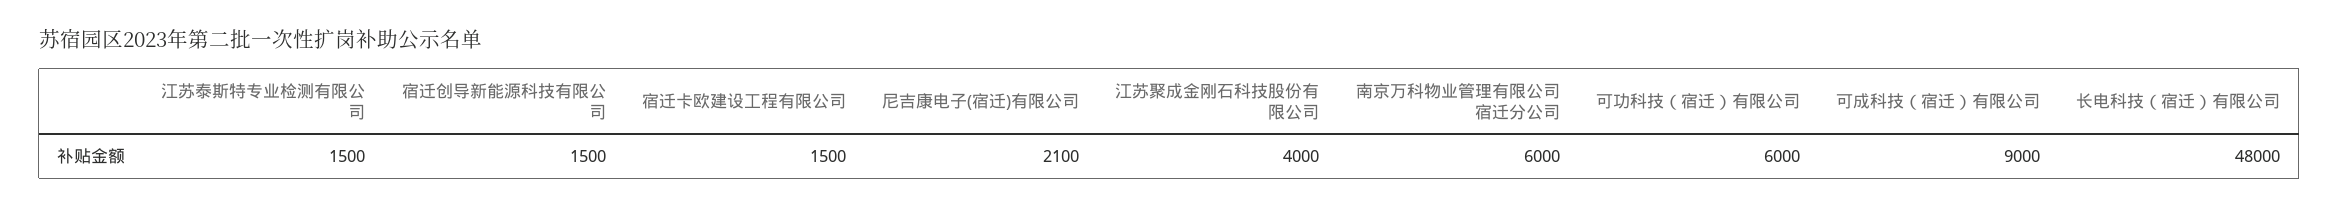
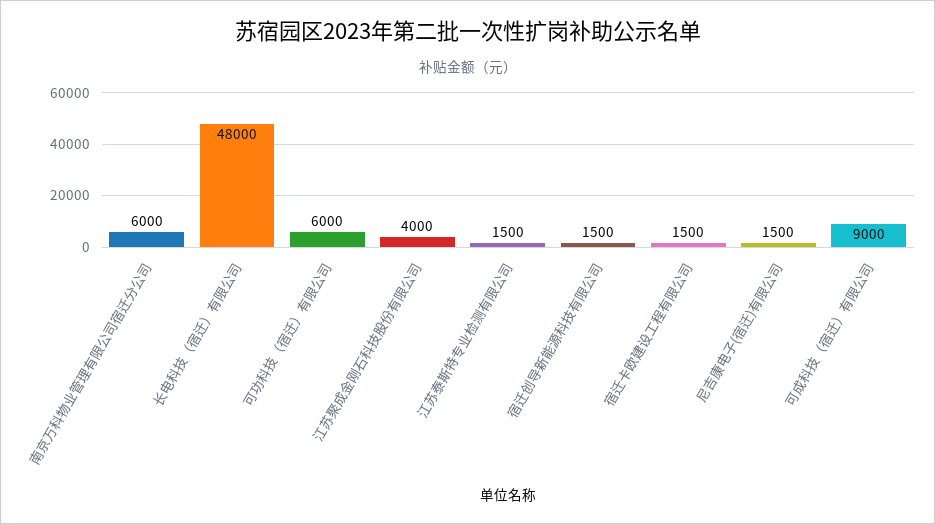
尼吉康电子(宿迁)有限公司: 2100 -> 1500

